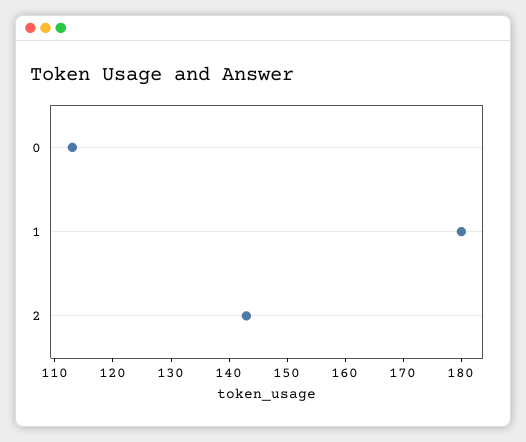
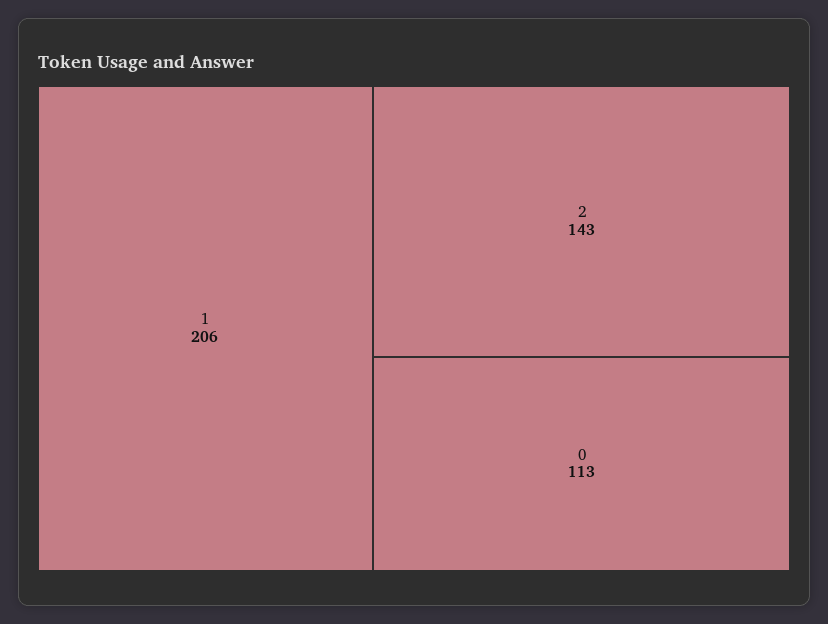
1: 180 -> 206

